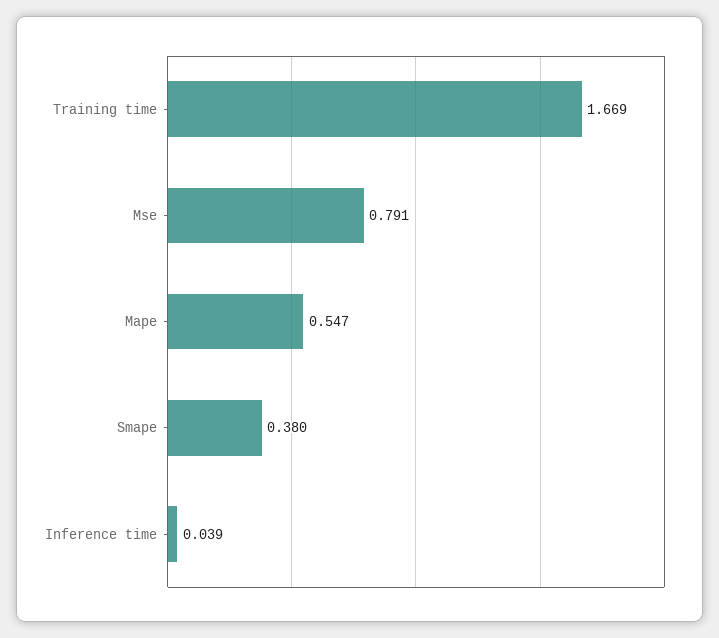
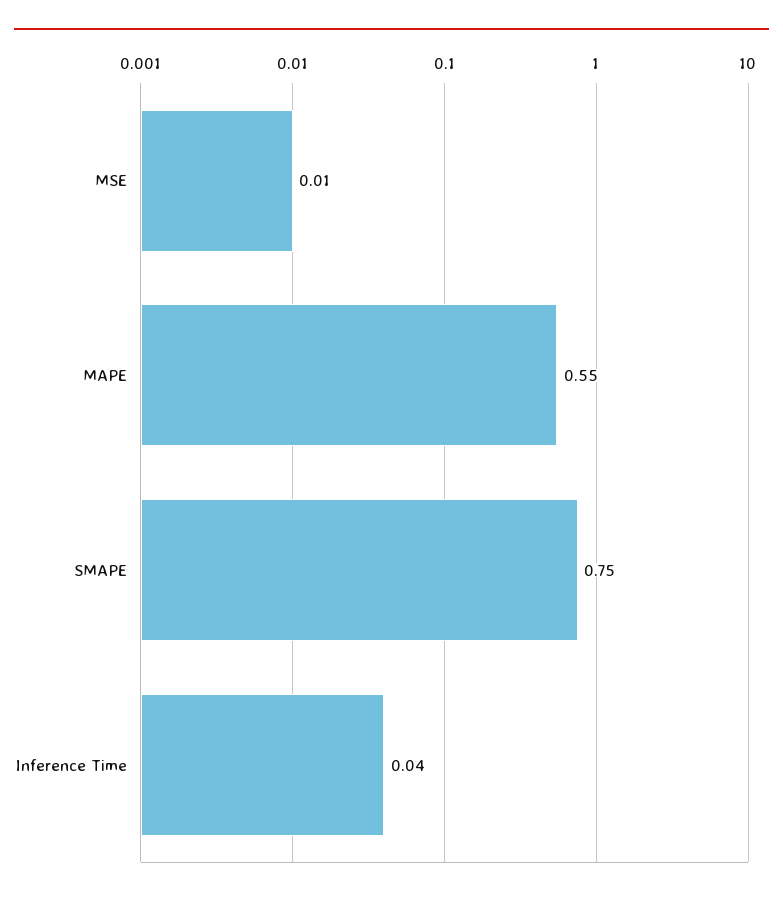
Training time: 1.669 -> none
Mse: 0.791 -> 0.01
Smape: 0.38 -> 0.75

